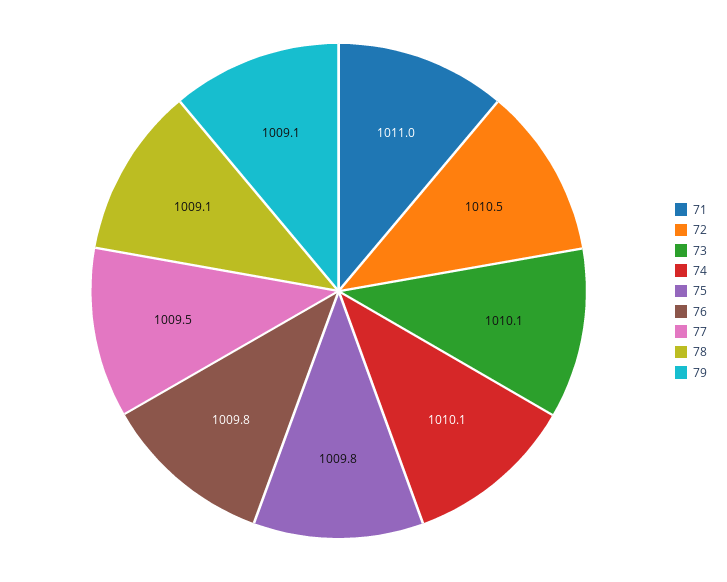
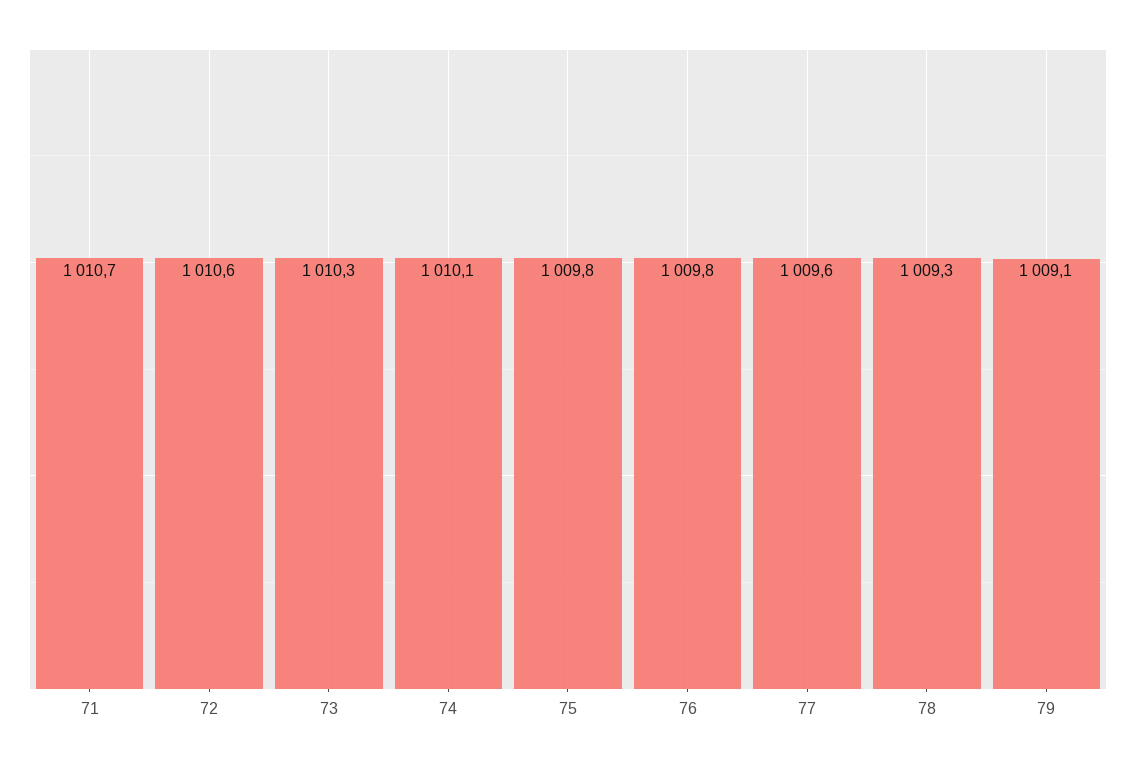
71: 1011 -> 1010.7
72: 1010.5 -> 1010.6
73: 1010.1 -> 1010.3
77: 1009.5 -> 1009.6
78: 1009.1 -> 1009.3

